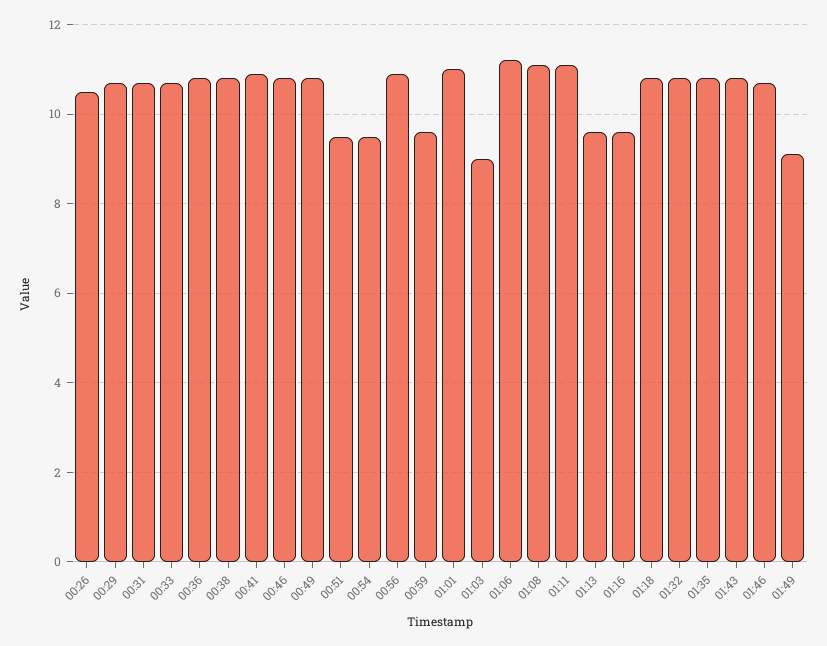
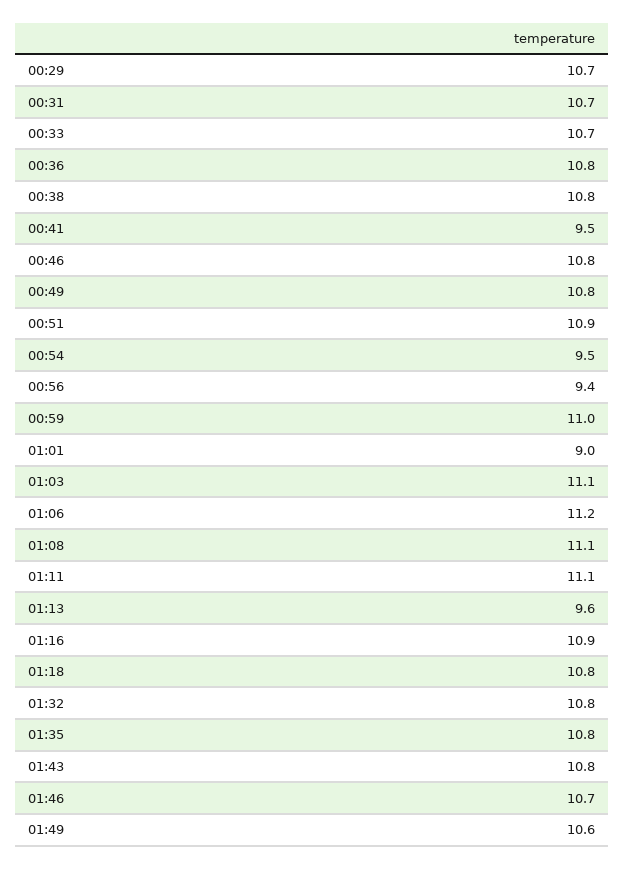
00:26: 10.5 -> none
00:41: 11 -> 9.5
00:51: 9.5 -> 10.9
00:56: 11 -> 9.4
00:59: 9.5 -> 11
01:01: 11 -> 9
01:03: 9 -> 11.1
01:16: 9.5 -> 10.9
01:49: 9 -> 10.6

